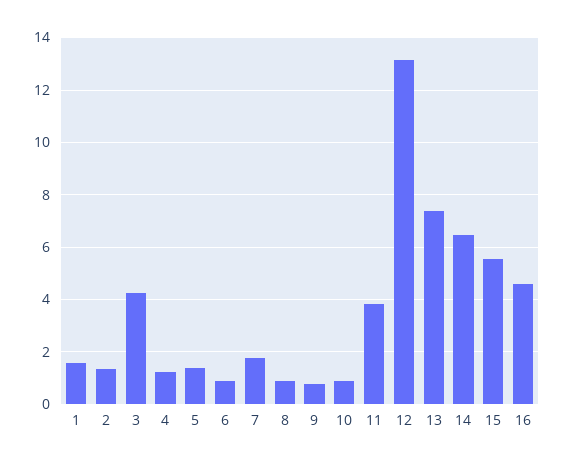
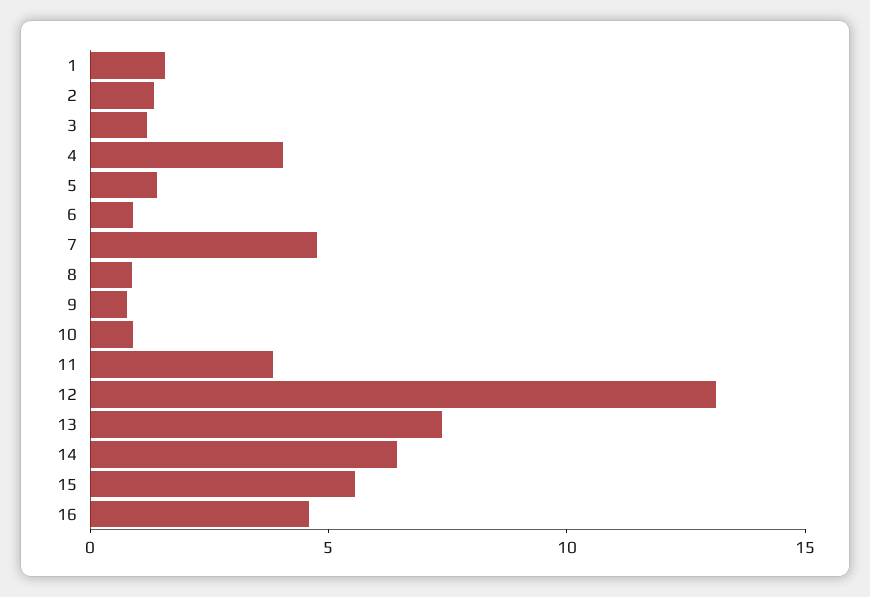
3: 4.25 -> 1
4: 1.25 -> 4
7: 1.75 -> 5

